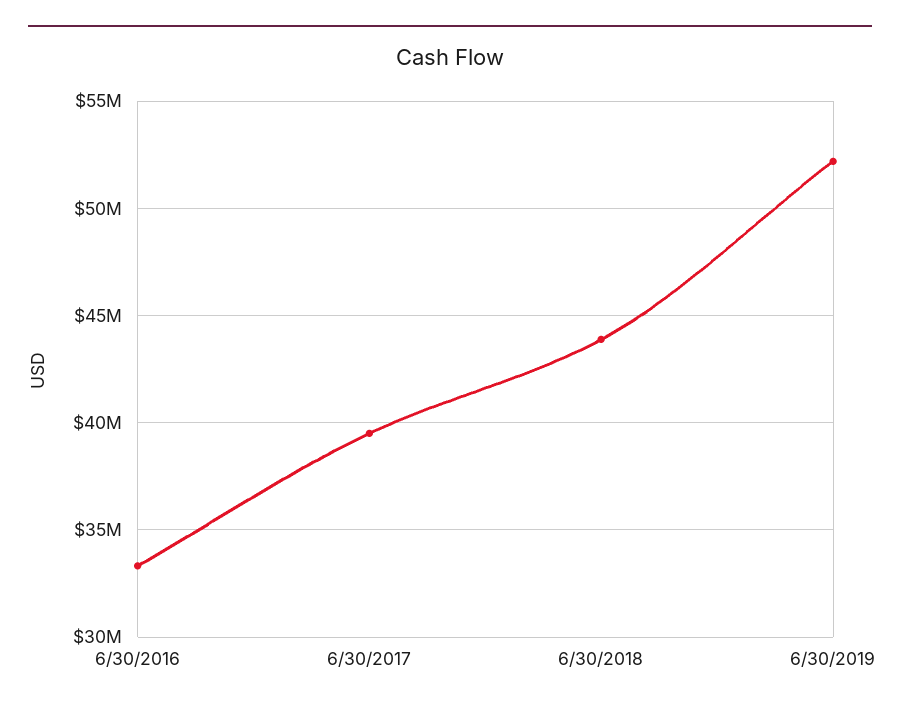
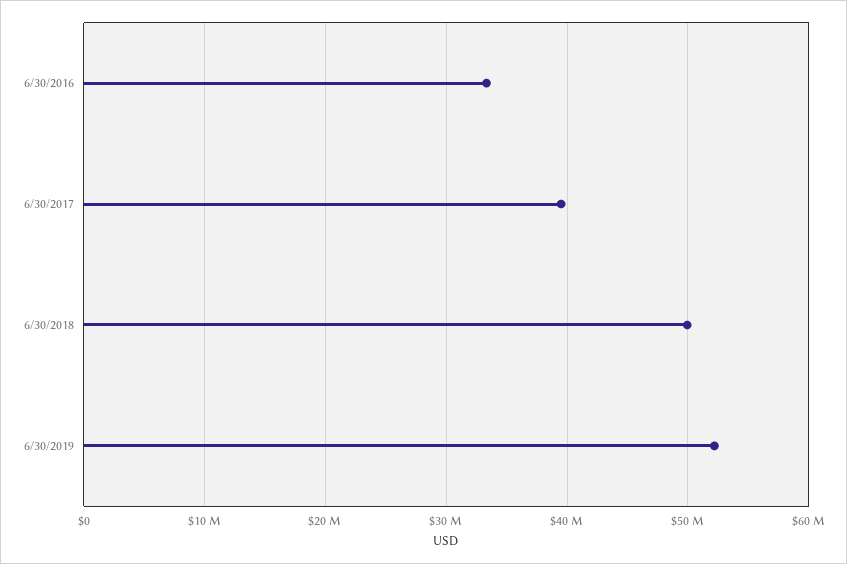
6/30/2018: 44000000 -> 50000000

